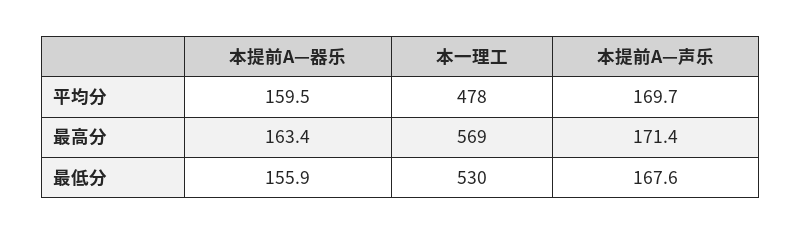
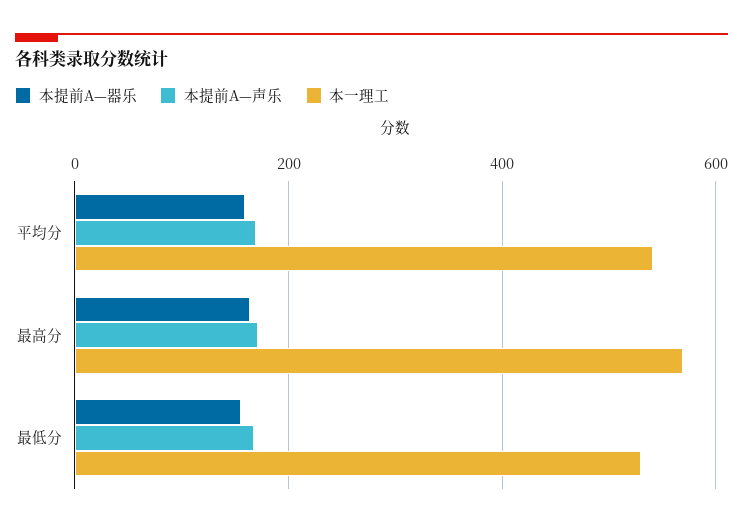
本一理工, 平均分: 478 -> 540

